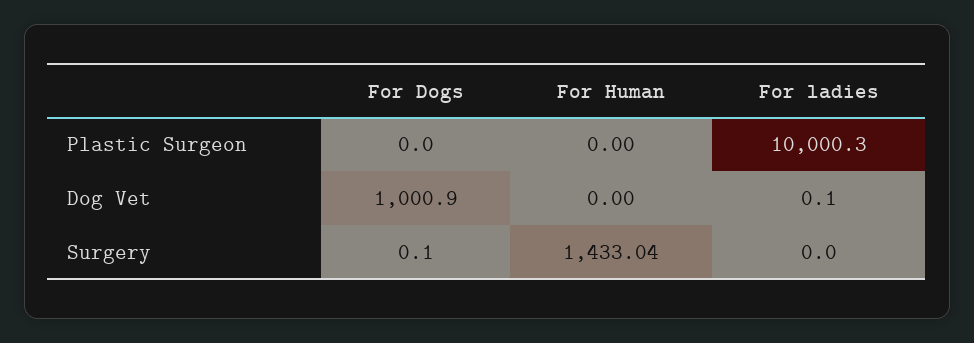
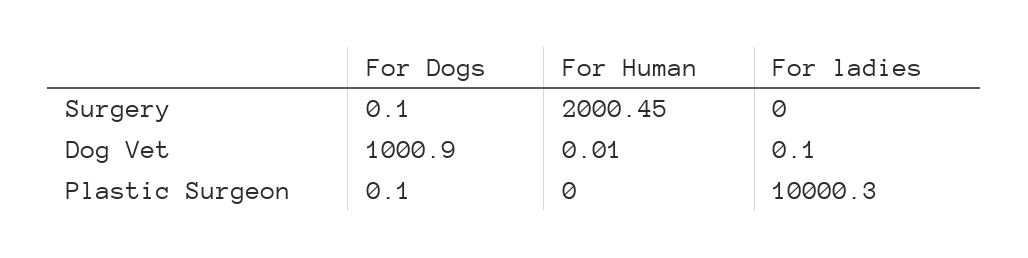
For Dogs, Plastic Surgeon: 0 -> 0.1
For Human, Dog Vet: 0 -> 0.01
For Human, Surgery: 1433.04 -> 2000.45

